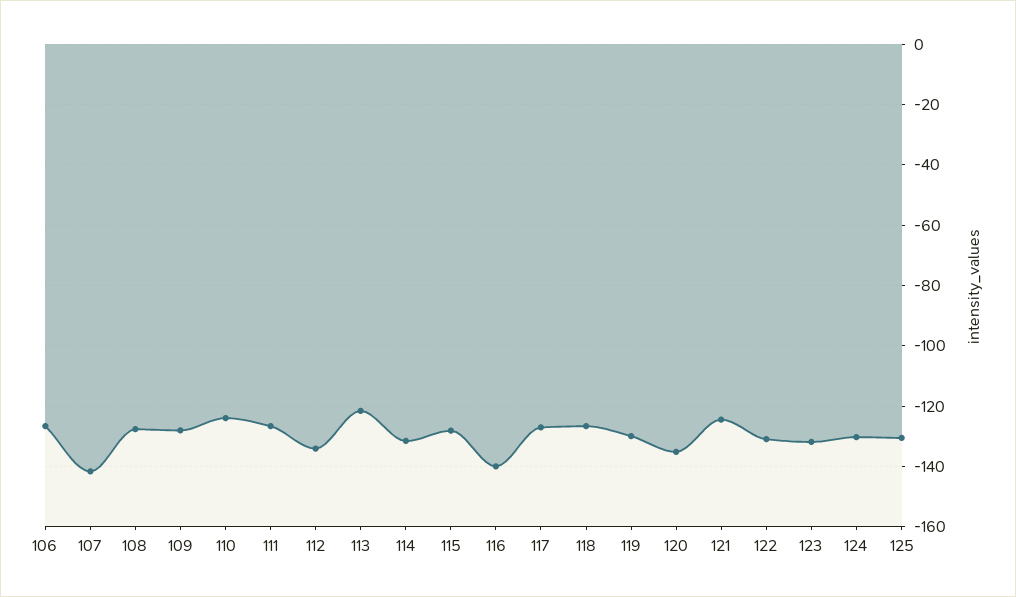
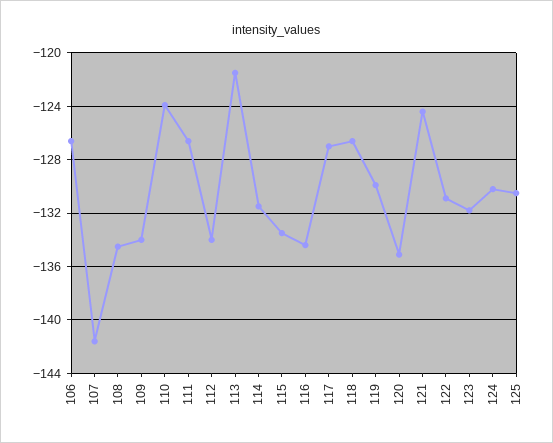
108: -128 -> -134.5
109: -128 -> -134
115: -128 -> -133.5
116: -140 -> -134.5

